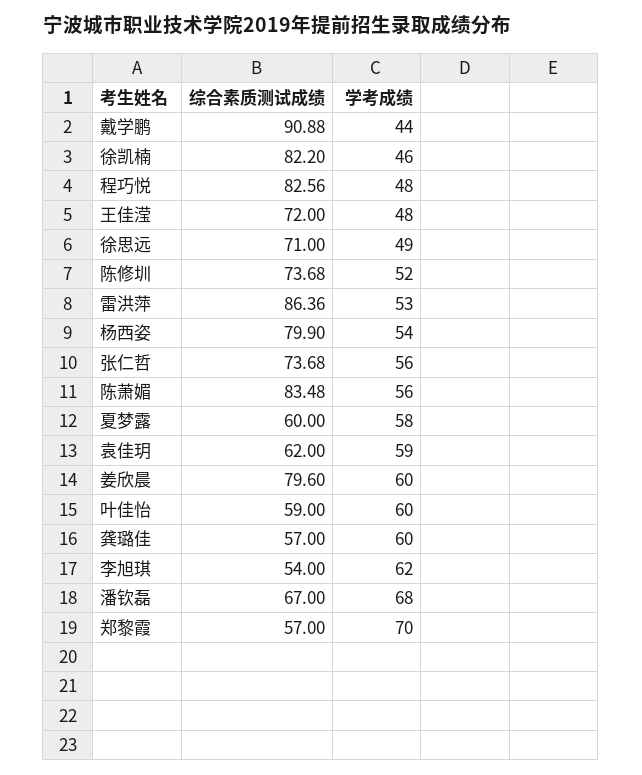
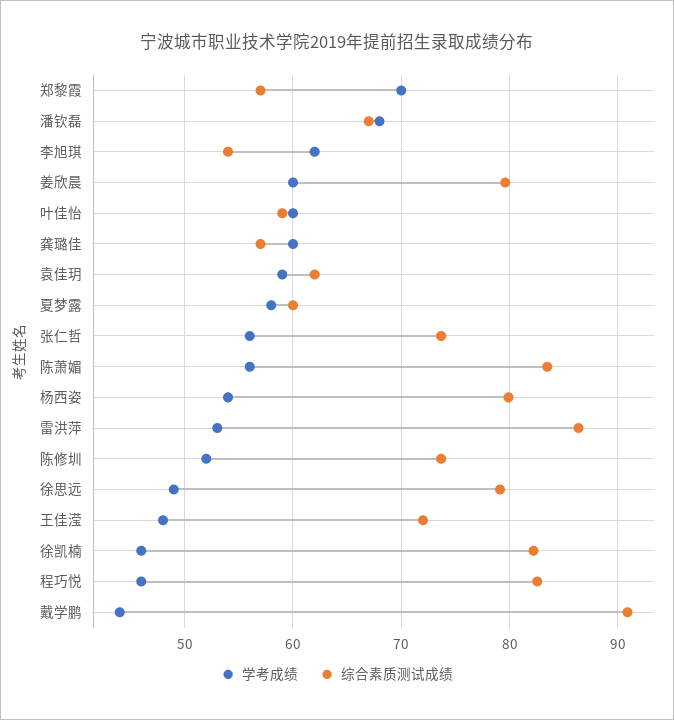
学考成绩, 程巧悦: 48 -> 46
综合素质测试成绩, 徐思远: 71 -> 79

